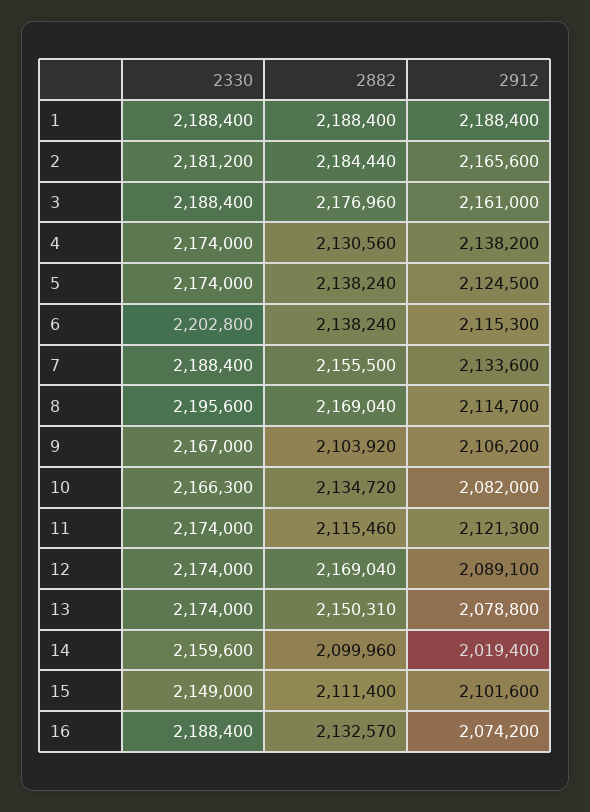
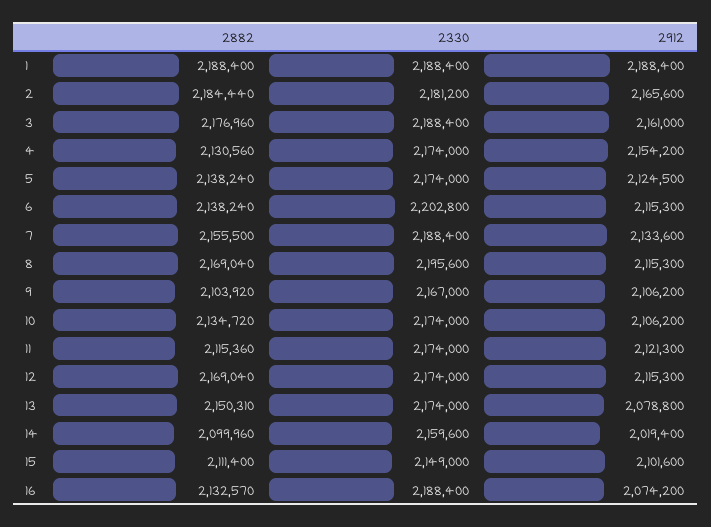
2912, 4: 2138200 -> 2154200
2912, 8: 2114700 -> 2115300
2330, 10: 2166300 -> 2174000
2912, 10: 2082000 -> 2106200
2882, 11: 2115460 -> 2115360
2912, 12: 2089100 -> 2115300

